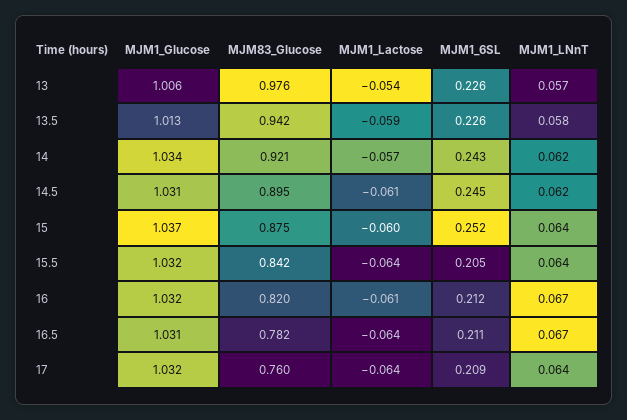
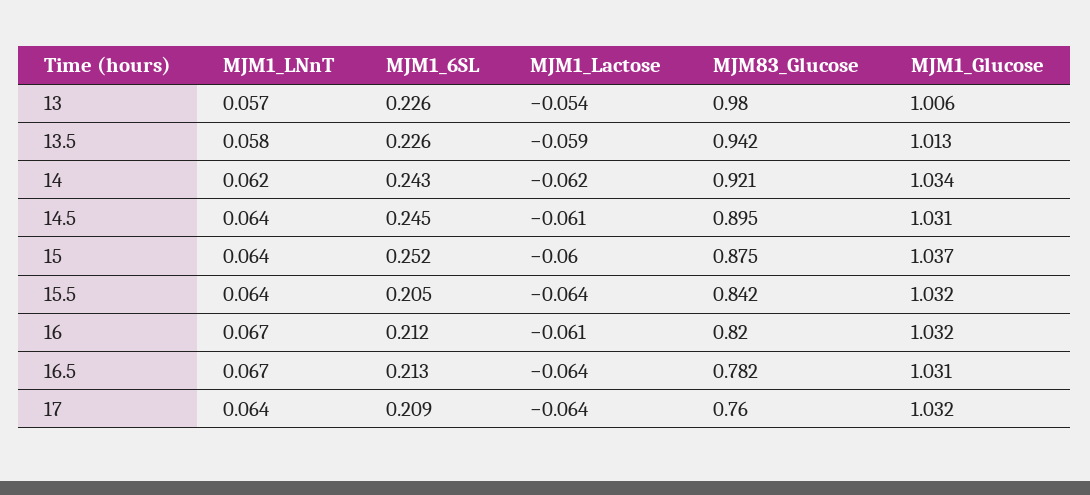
MJM83_Glucose, 13: 0.976 -> 0.98
MJM1_Lactose, 14: -0.057 -> -0.062
MJM1_LNnT, 14.5: 0.062 -> 0.064
MJM1_6SL, 16.5: 0.211 -> 0.213

